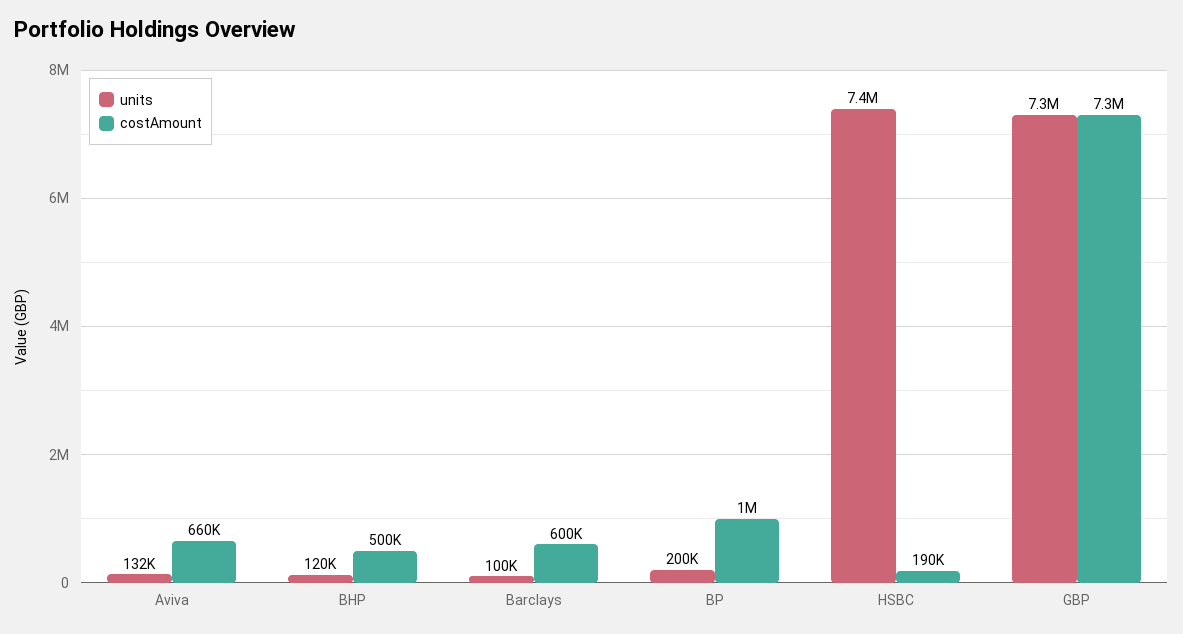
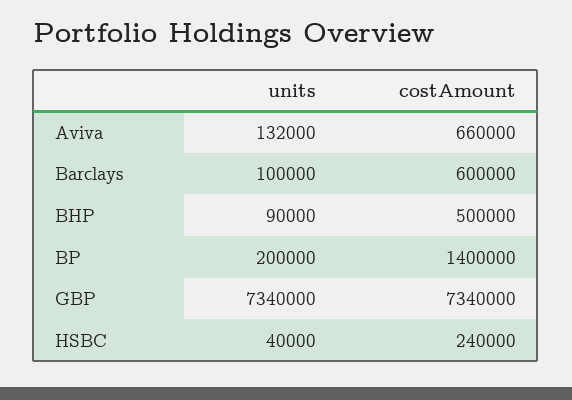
units, BHP: 120000 -> 90000
costAmount, BP: 1000000 -> 1400000
units, HSBC: 7400000 -> 40000
costAmount, HSBC: 190000 -> 240000

